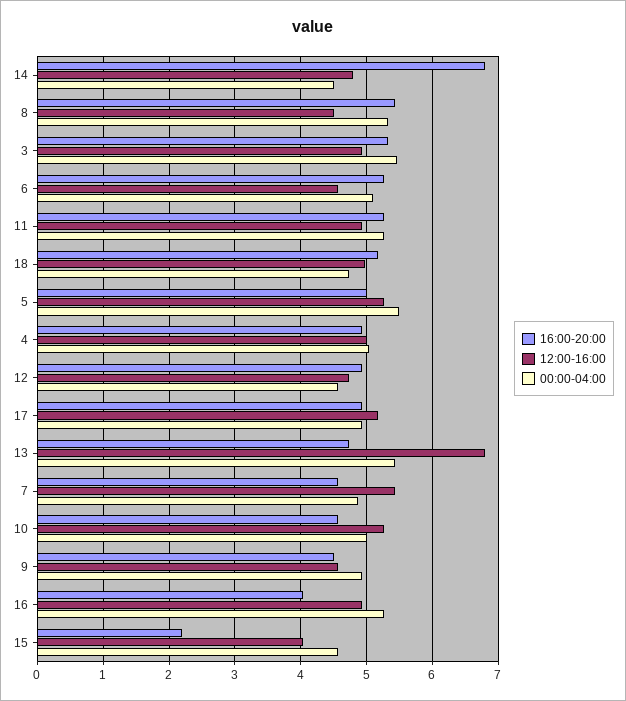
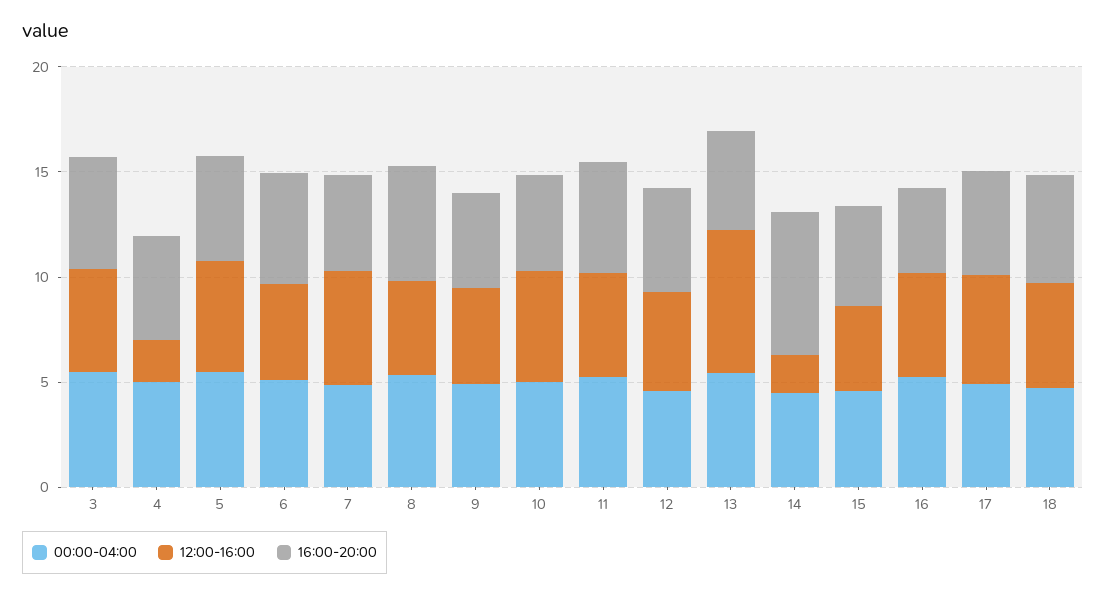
12:00-16:00, 14: 4.8 -> 2
12:00-16:00, 4: 5 -> 2
16:00-20:00, 15: 2.2 -> 5

